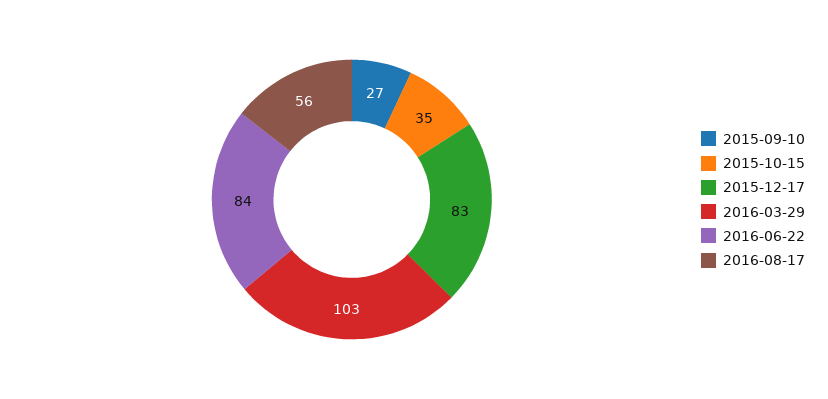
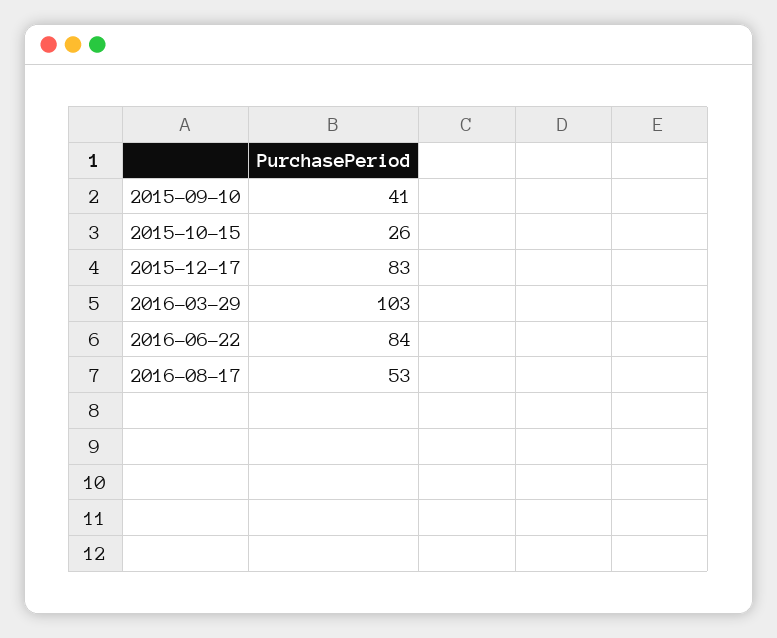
2015-09-10: 27 -> 41
2015-10-15: 35 -> 26
2016-08-17: 56 -> 53

